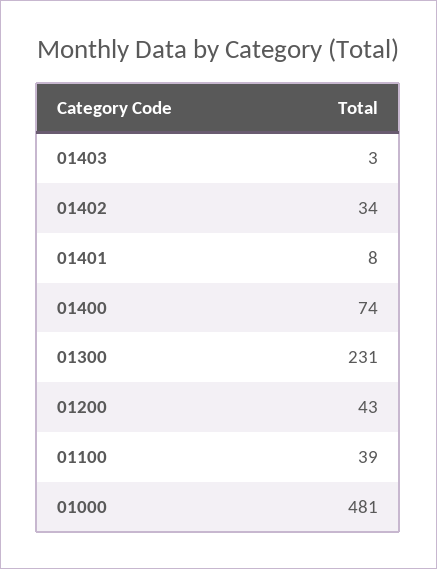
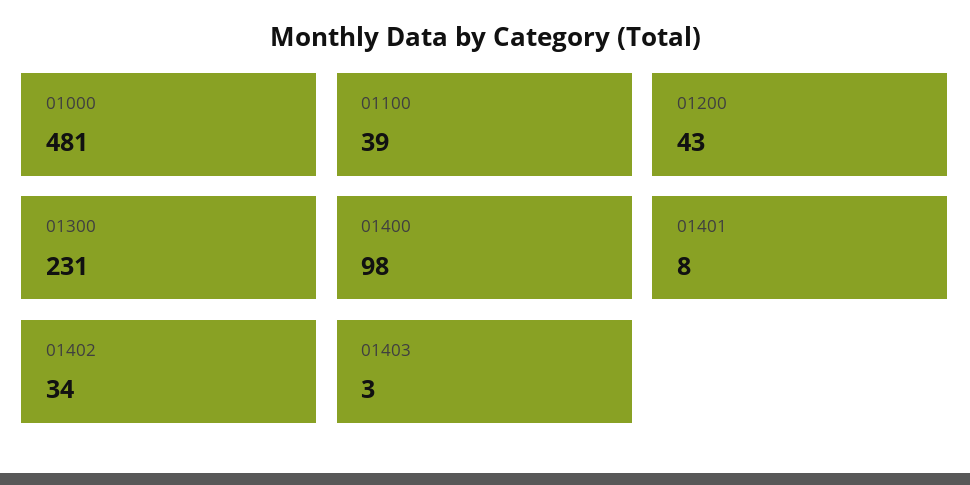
01400: 74 -> 98

